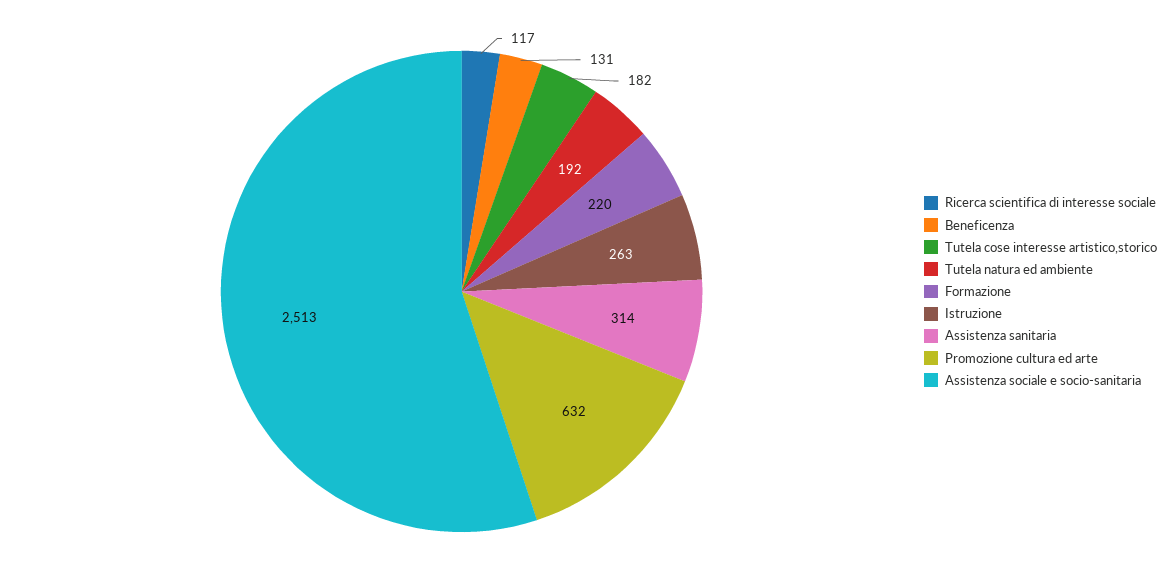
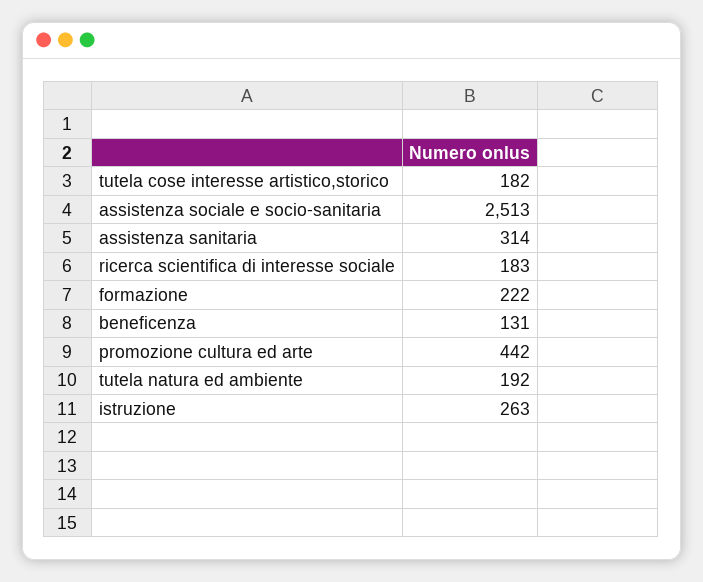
Ricerca scientifica di interesse sociale: 117 -> 183
Formazione: 220 -> 222
Promozione cultura ed arte: 632 -> 442

